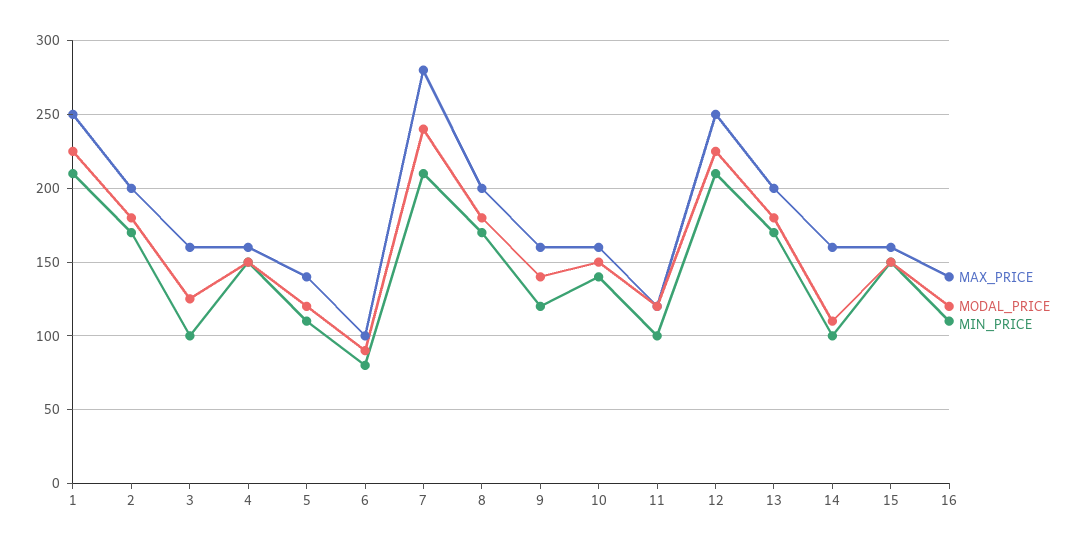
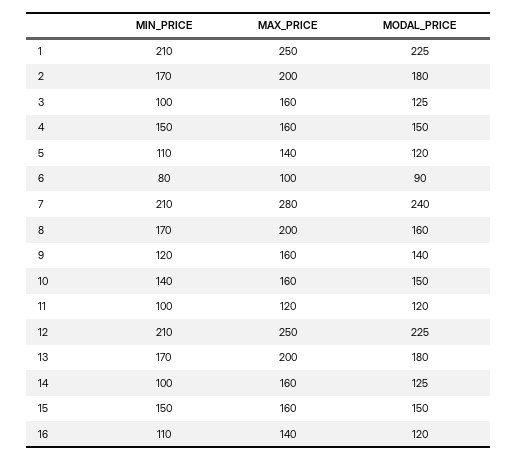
MODAL_PRICE, 8: 180 -> 160
MODAL_PRICE, 14: 110 -> 125

